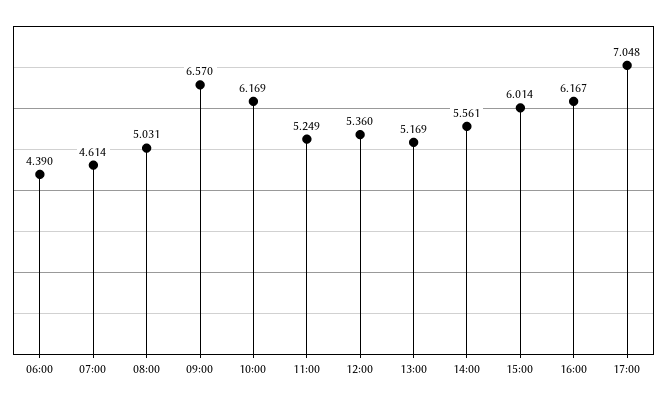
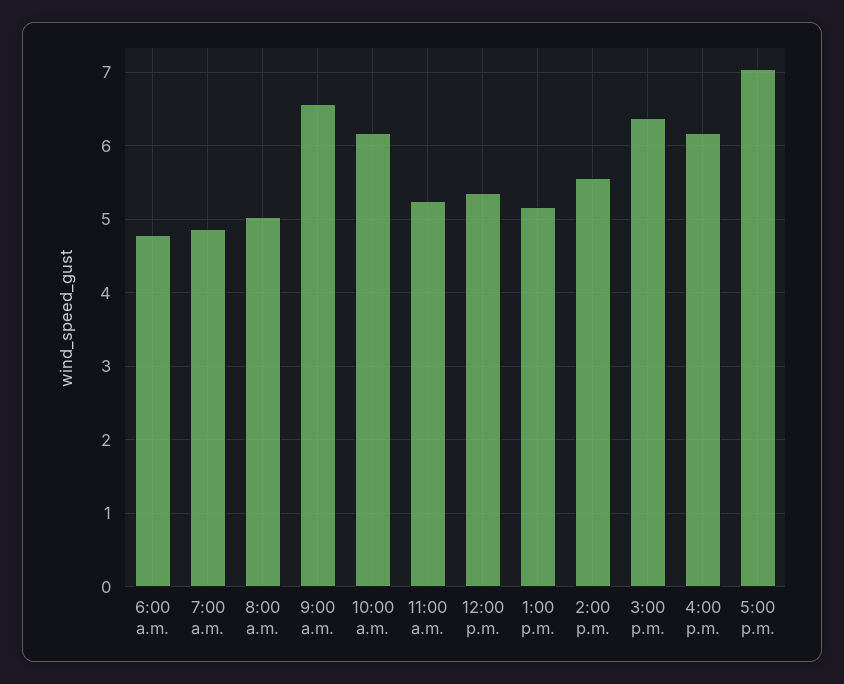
06:00: 4.39 -> 4.8
07:00: 4.614 -> 4.9
15:00: 6.014 -> 6.4

